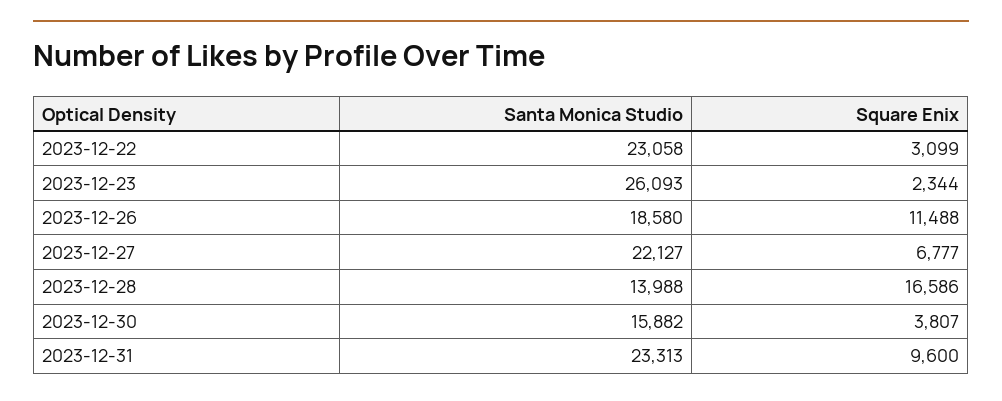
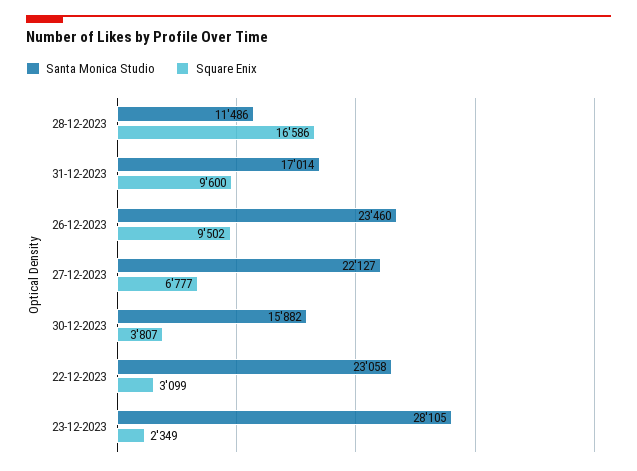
Santa Monica Studio, 2023-12-23: 26093 -> 28105
Square Enix, 2023-12-23: 2344 -> 2349
Santa Monica Studio, 2023-12-26: 18580 -> 23460
Square Enix, 2023-12-26: 11488 -> 9502
Santa Monica Studio, 2023-12-28: 13988 -> 11486
Santa Monica Studio, 2023-12-31: 23313 -> 17014

